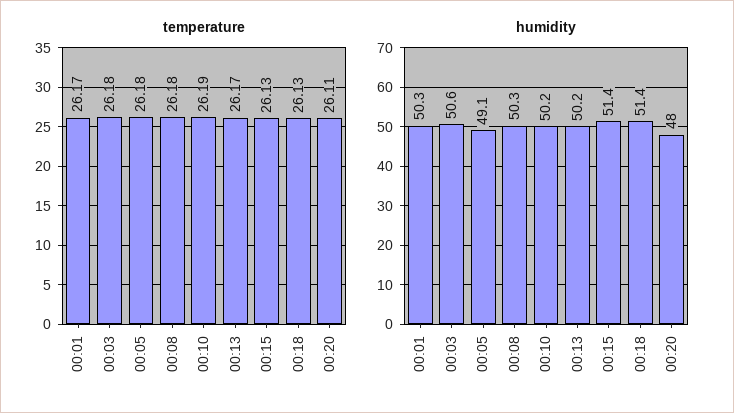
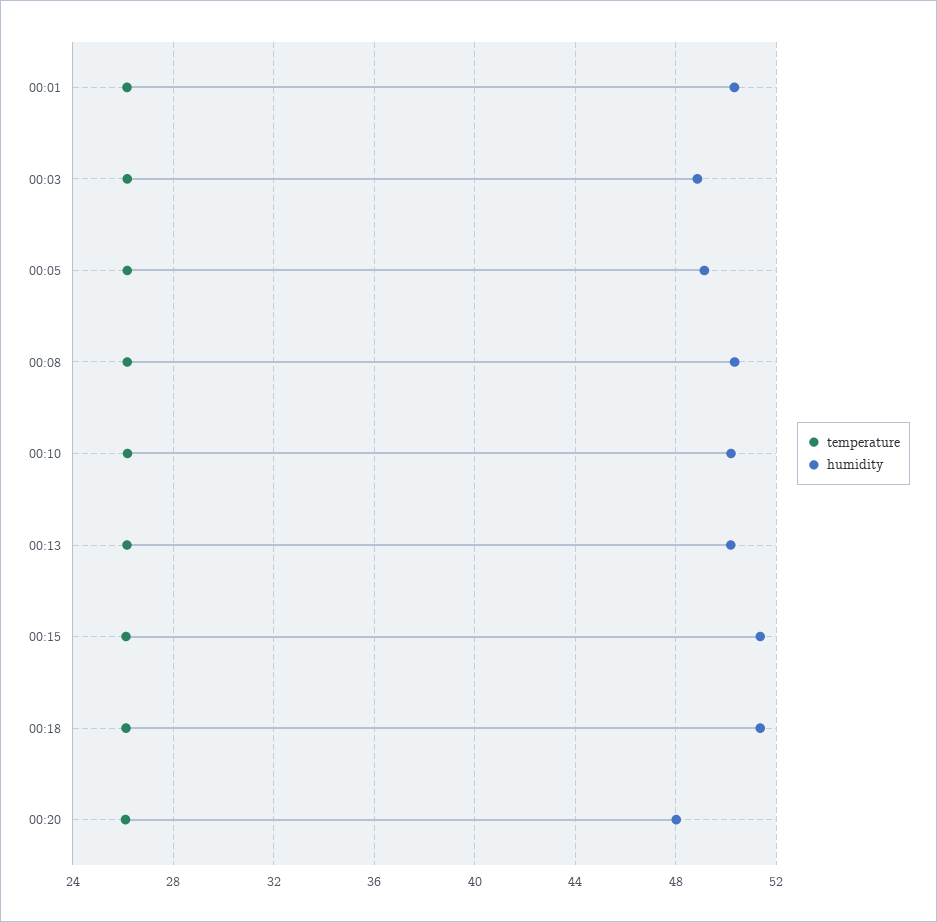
humidity, 00:03: 50.6 -> 49

